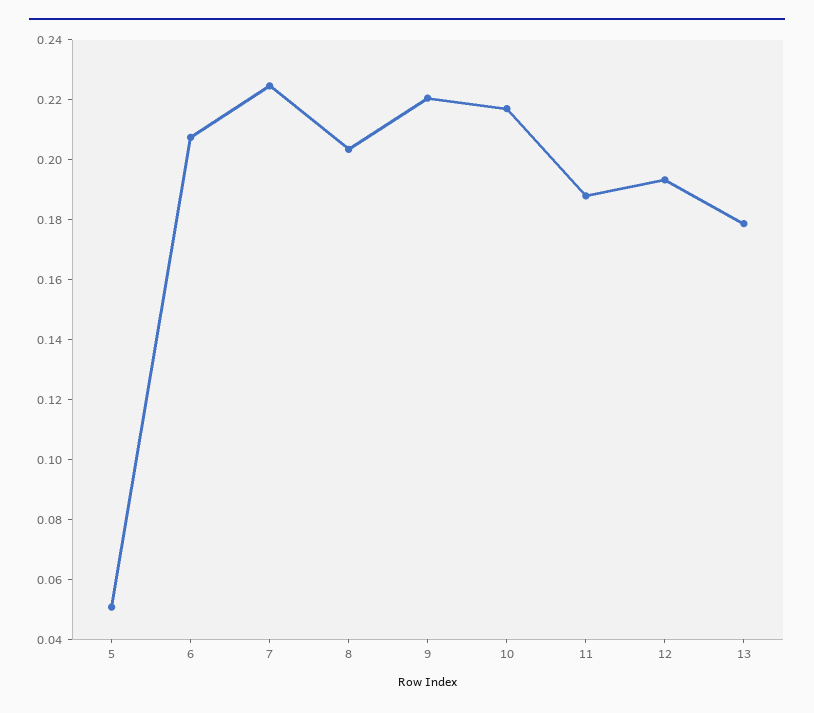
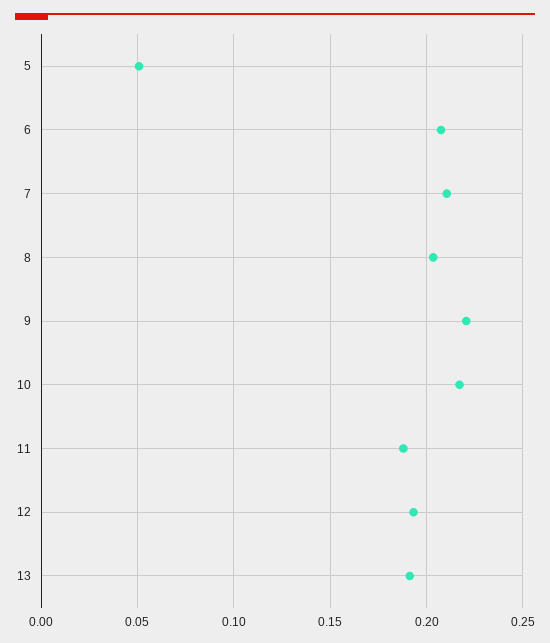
7: 0.225 -> 0.21
13: 0.18 -> 0.19

